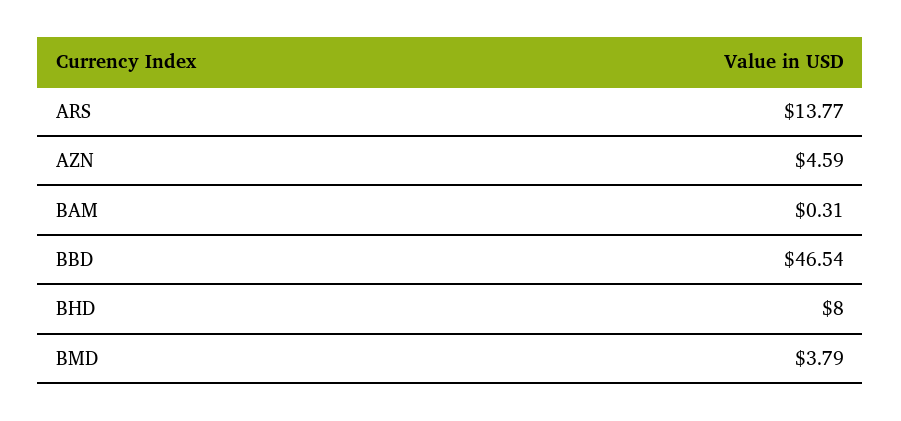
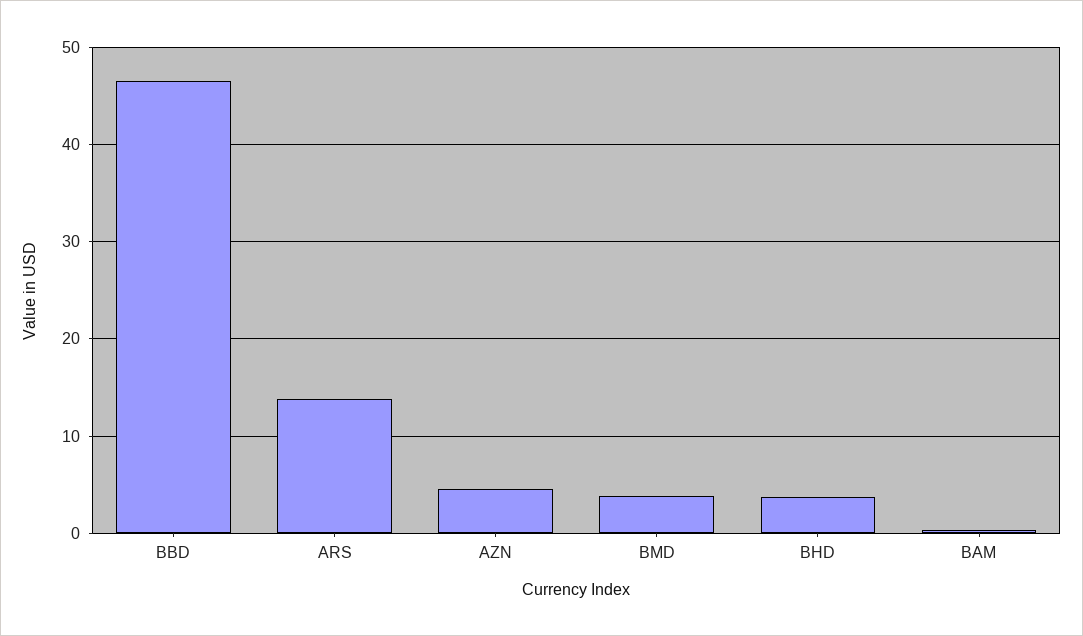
BHD: 8 -> 4

